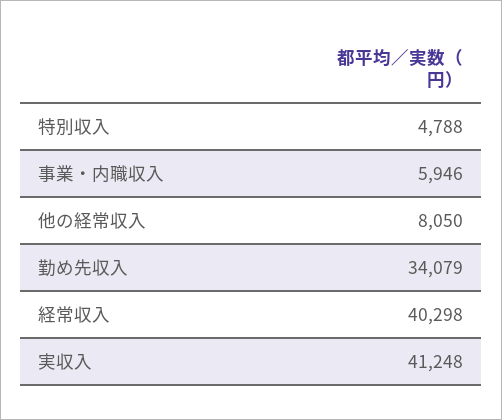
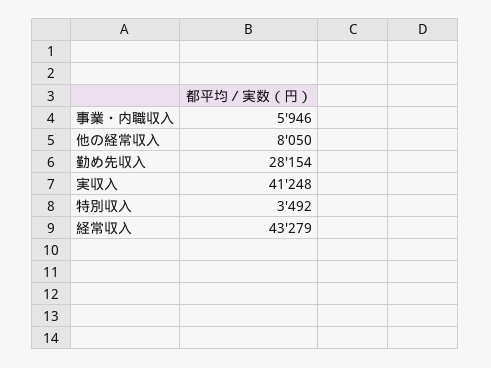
特別収入: 4788 -> 3492
勤め先収入: 34079 -> 28154
経常収入: 40298 -> 43279

